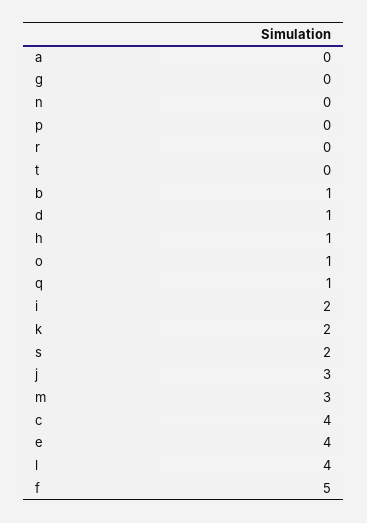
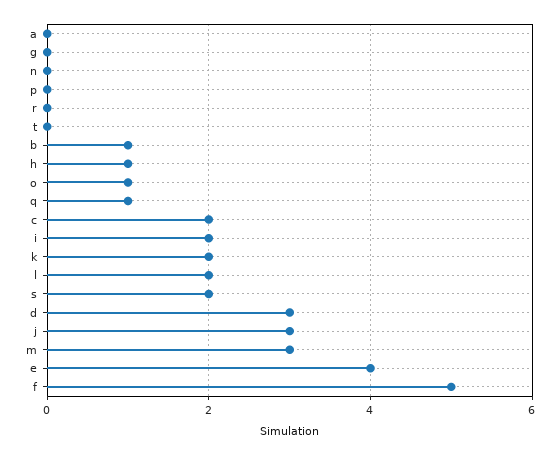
d: 1 -> 3
c: 4 -> 2
l: 4 -> 2

